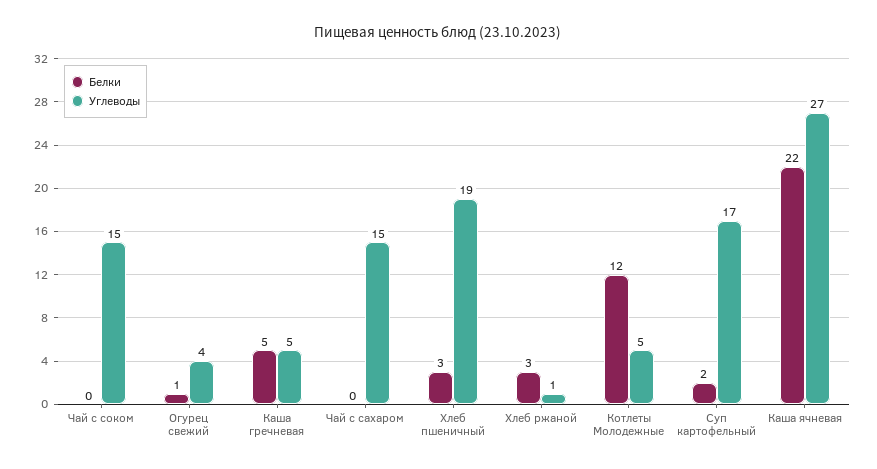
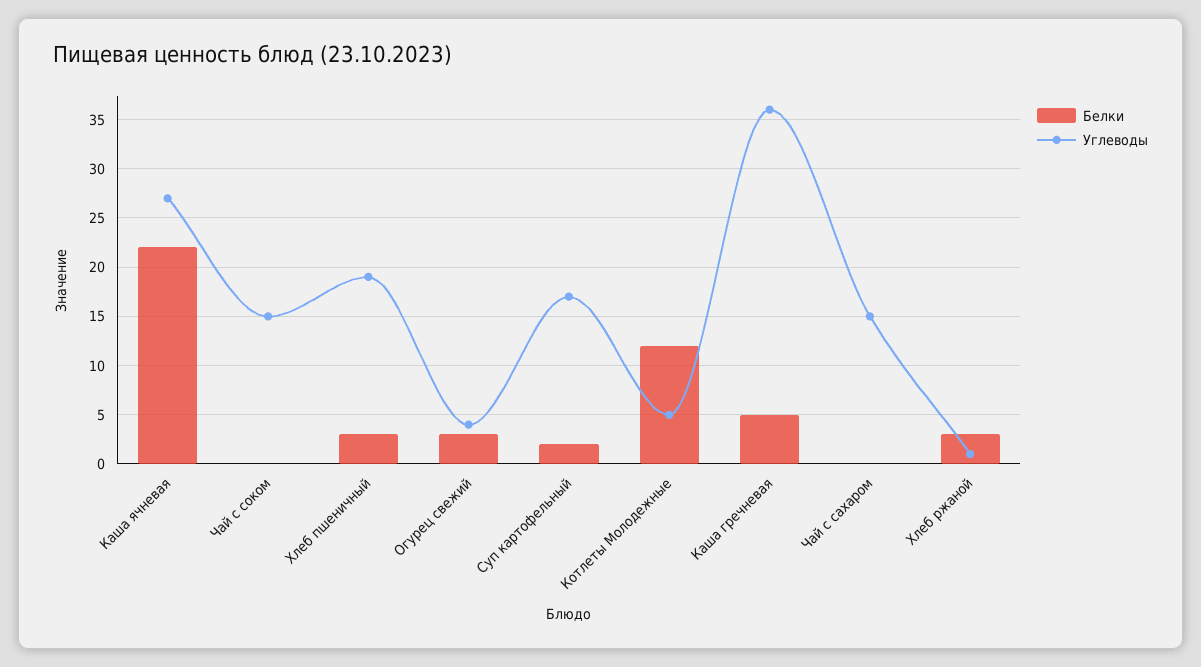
Белки, Огурец свежий: 1 -> 3
Углеводы, Каша гречневая: 5 -> 36

